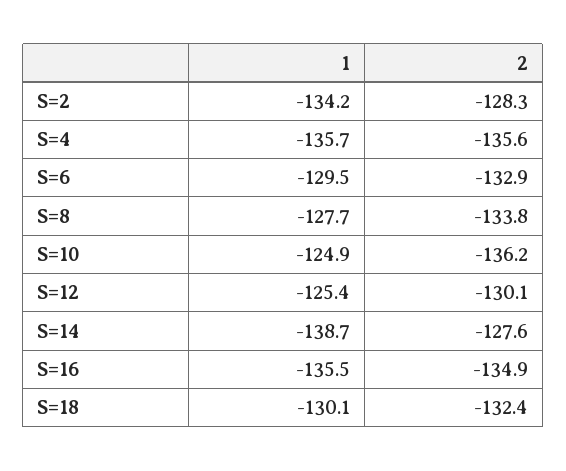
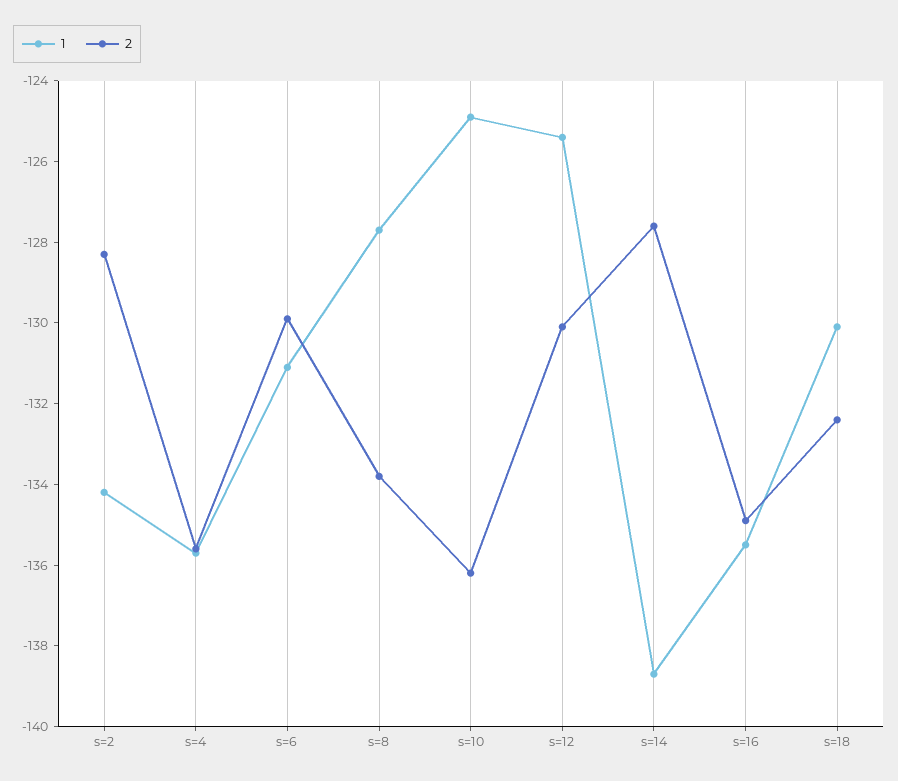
1, S=6: -129.5 -> -131
2, S=6: -132.9 -> -130

